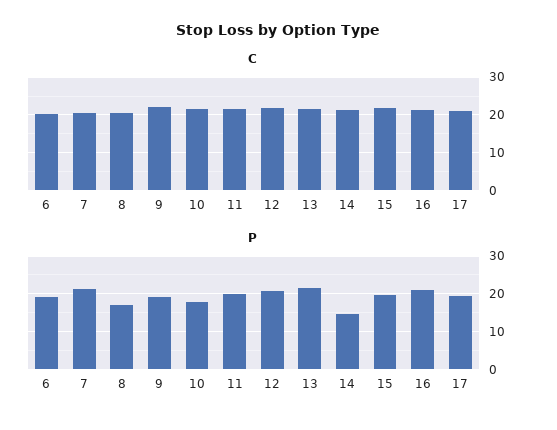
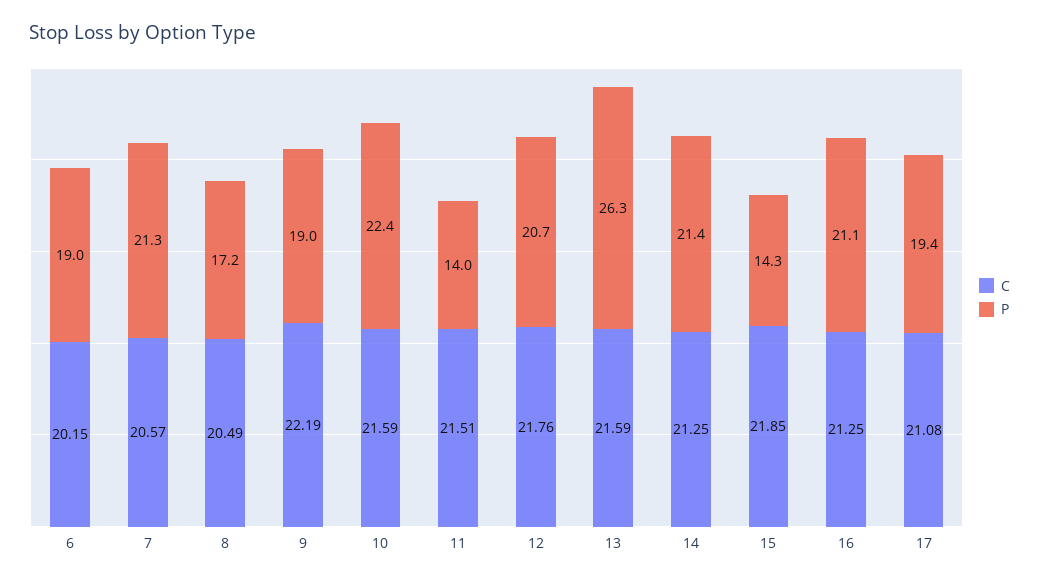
P, 10: 18 -> 22.4
P, 11: 20 -> 14
P, 13: 22 -> 26.3
P, 14: 14 -> 21.4
P, 15: 20 -> 14.3

